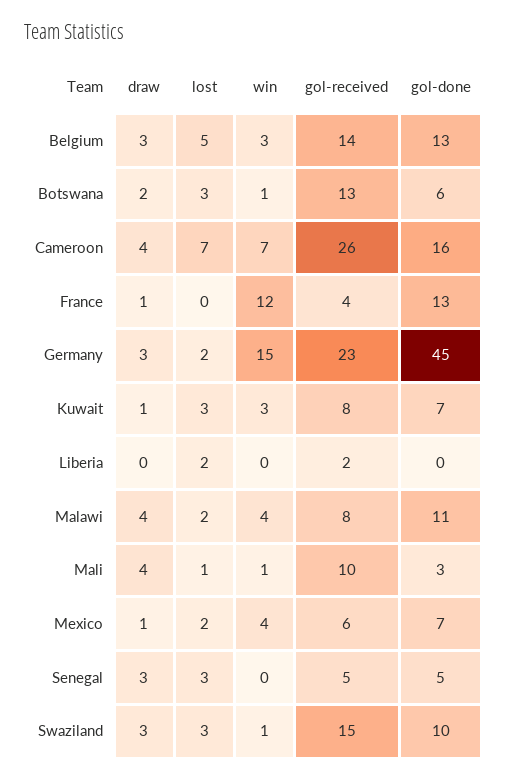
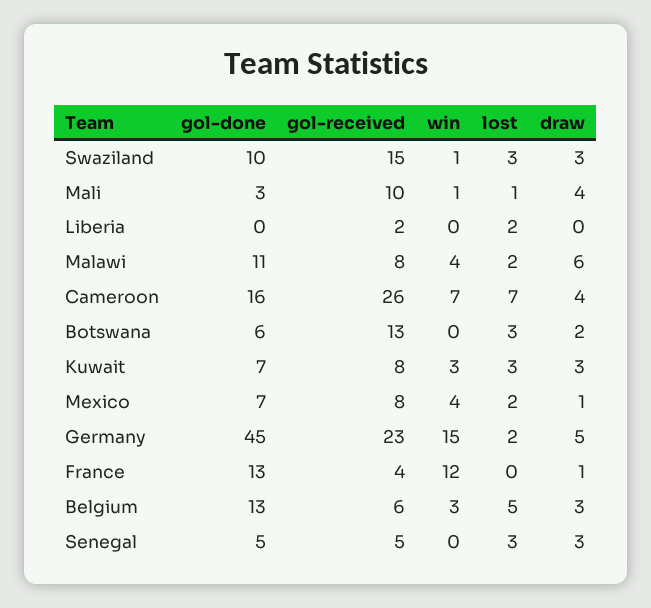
gol-received, Belgium: 14 -> 6
win, Botswana: 1 -> 0
draw, Germany: 3 -> 5
draw, Kuwait: 1 -> 3
draw, Malawi: 4 -> 6
gol-received, Mexico: 6 -> 8

